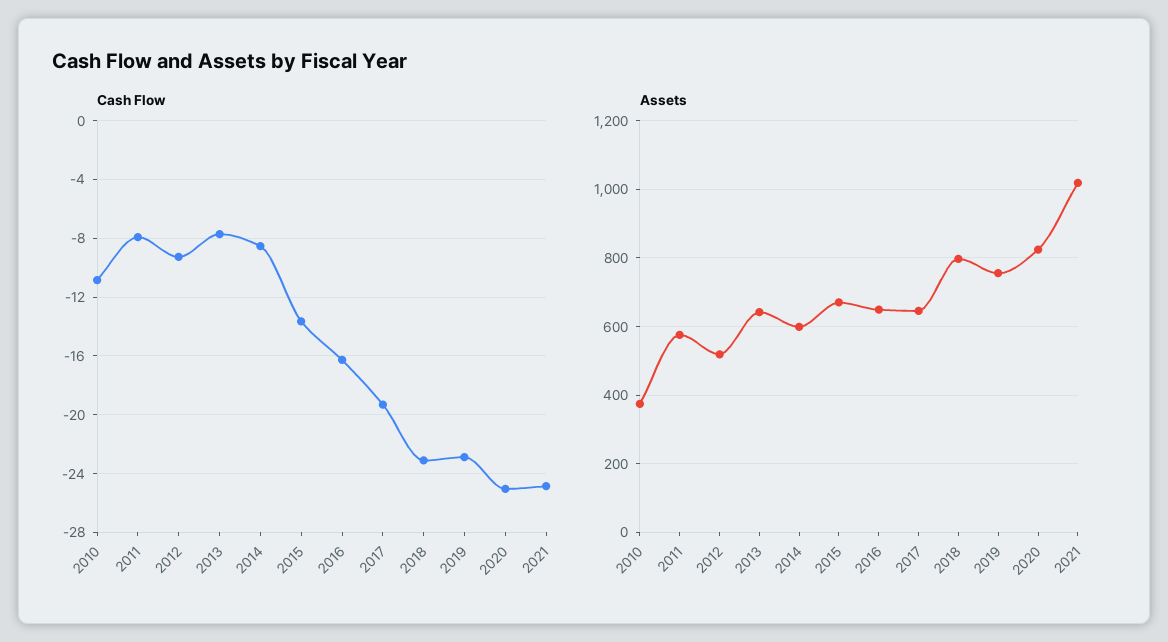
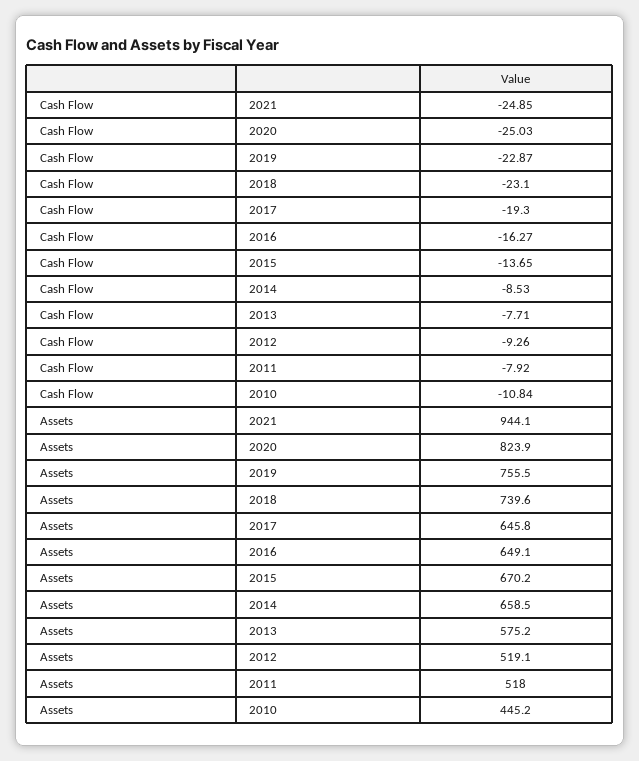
Assets, 2010: 380 -> 445.2
Assets, 2011: 580 -> 518
Assets, 2013: 640 -> 575.2
Assets, 2014: 600 -> 658.5
Assets, 2018: 800 -> 739.6
Assets, 2021: 1020 -> 944.1

